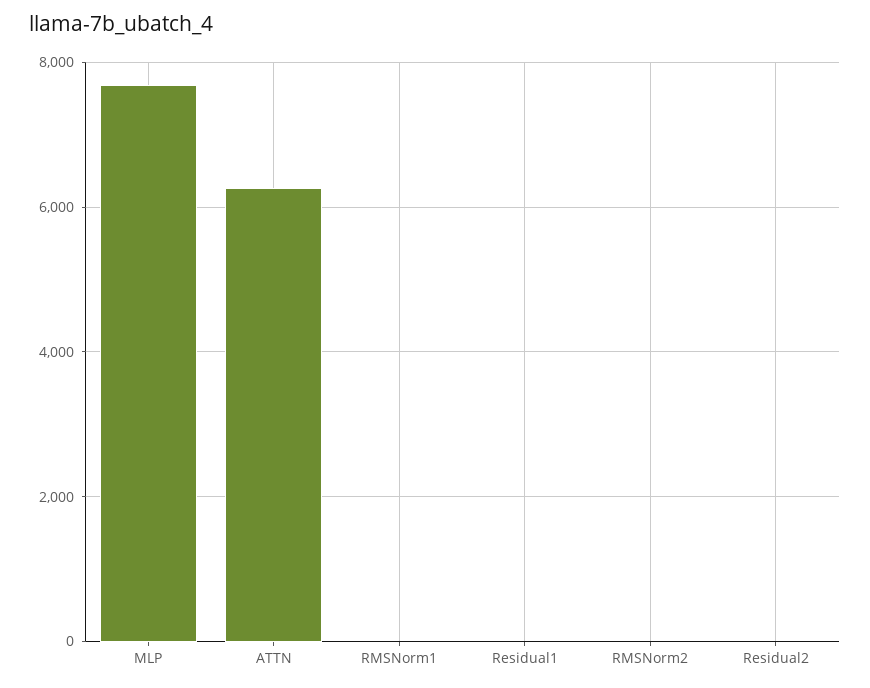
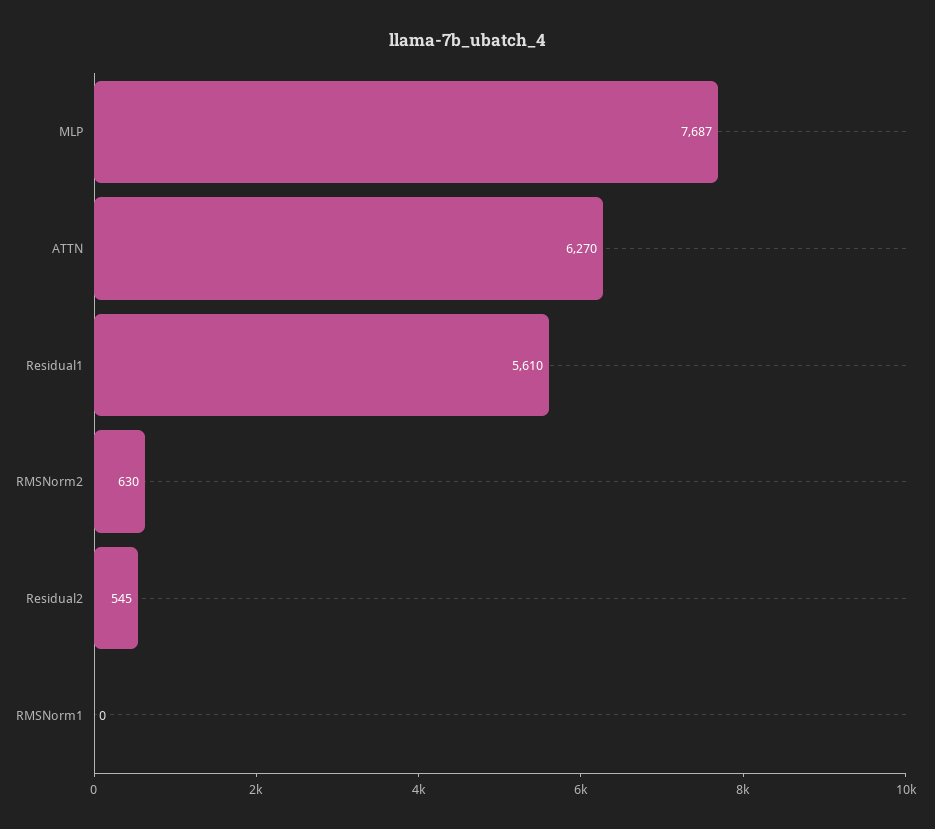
Residual1: 0 -> 5610
RMSNorm2: 0 -> 630
Residual2: 0 -> 545

